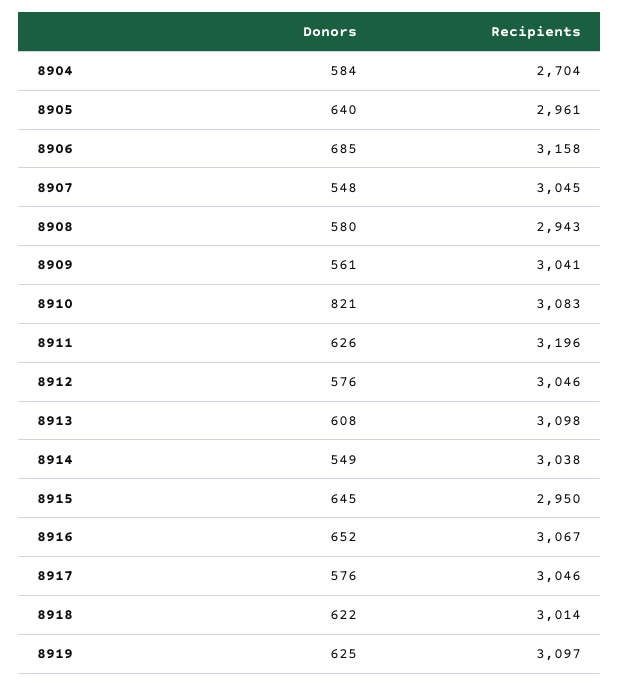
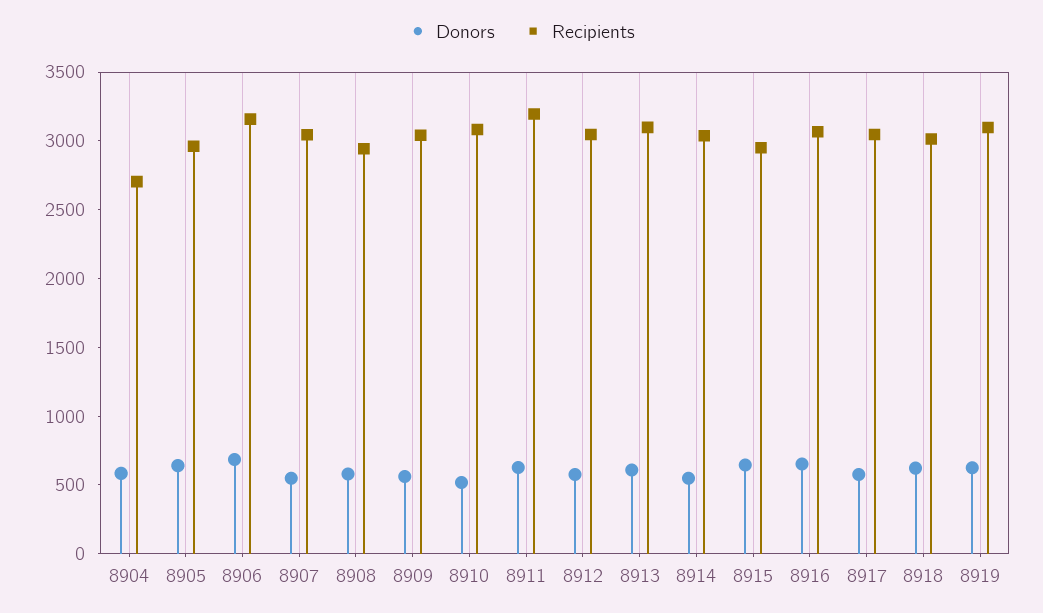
Donors, 8910: 821 -> 500

